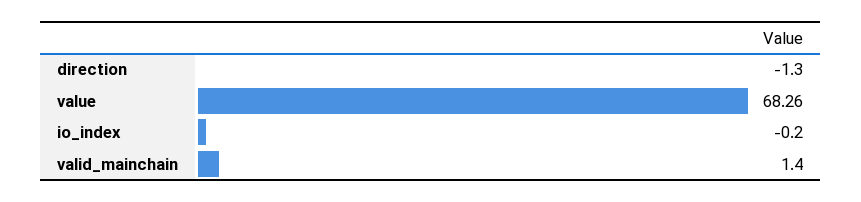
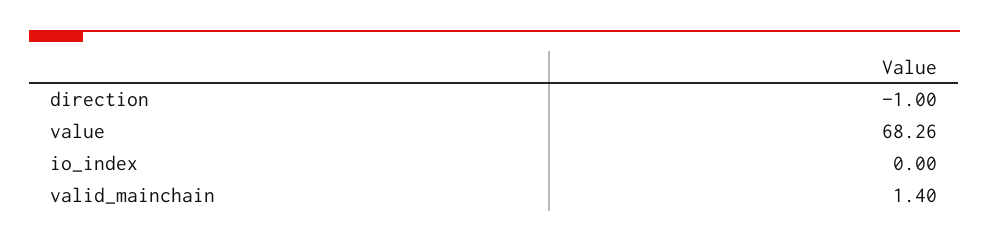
direction: -1.3 -> -1
io_index: -0.2 -> 0

